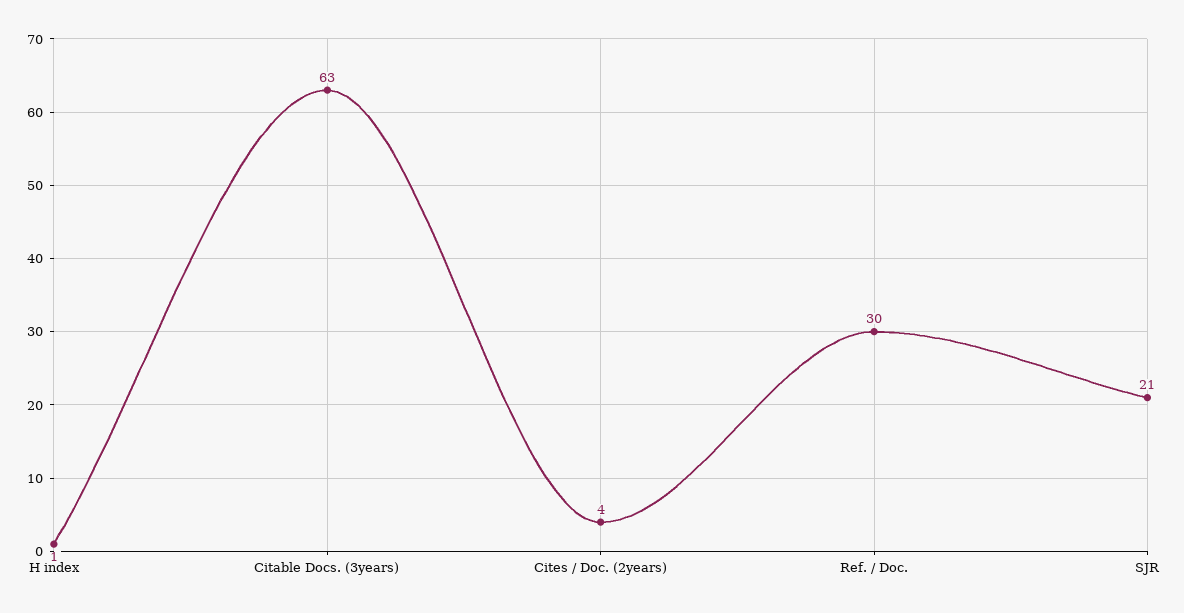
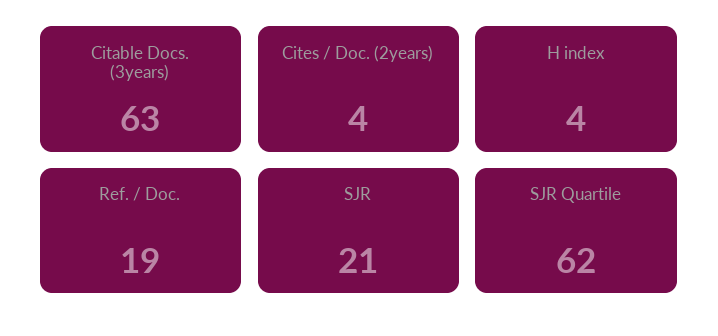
H index: 1 -> 4
Ref. / Doc.: 30 -> 19
SJR Quartile: none -> 62

